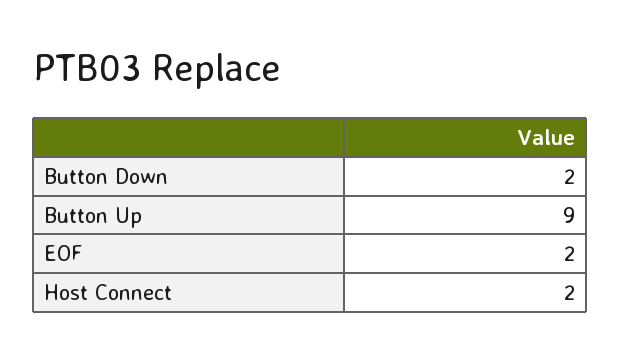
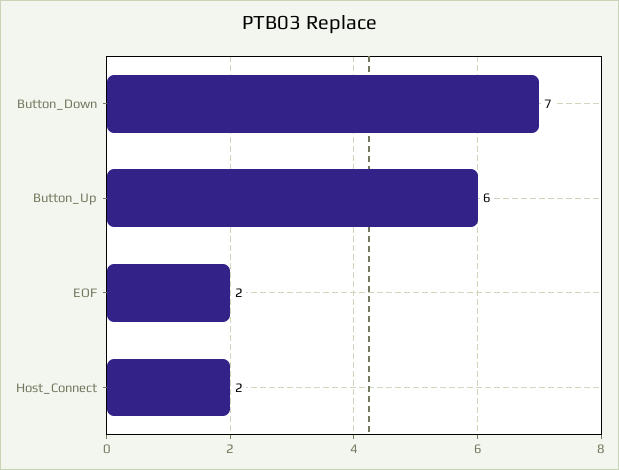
Button Down: 2 -> 7
Button Up: 9 -> 6

